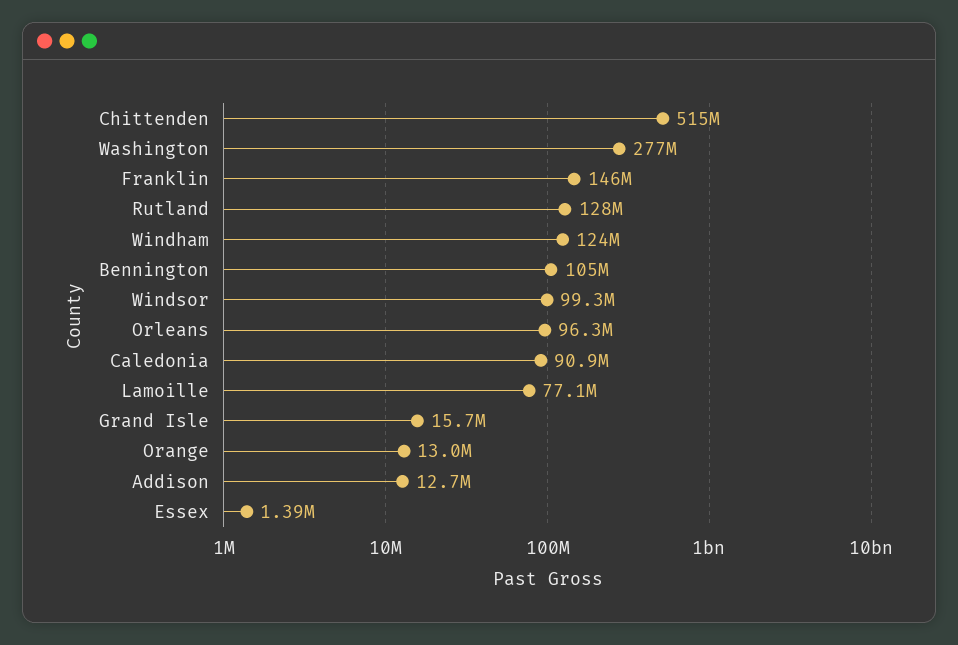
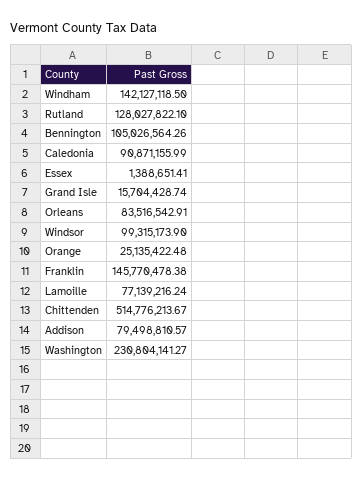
Washington: 277000000 -> 230804141.27
Windham: 124000000 -> 142127118.5
Orleans: 96300000 -> 83516542.91
Orange: 13000000 -> 25135422.48
Addison: 12700000 -> 79498810.57

